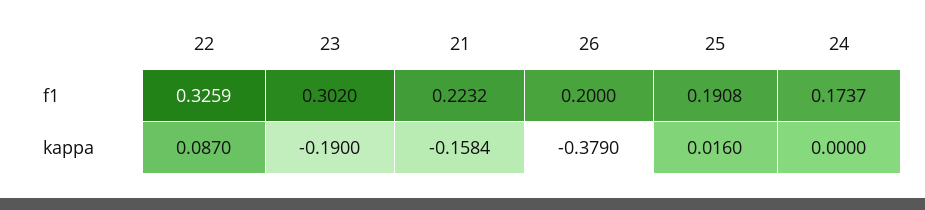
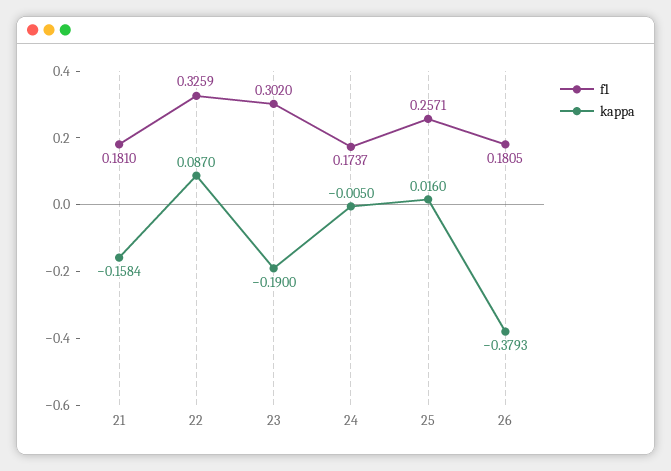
f1, 21: 0.2232 -> 0.181
f1, 26: 0.2 -> 0.1805
f1, 25: 0.1908 -> 0.2571
kappa, 26: -0.379 -> -0.3793
kappa, 24: 0 -> -0.005

